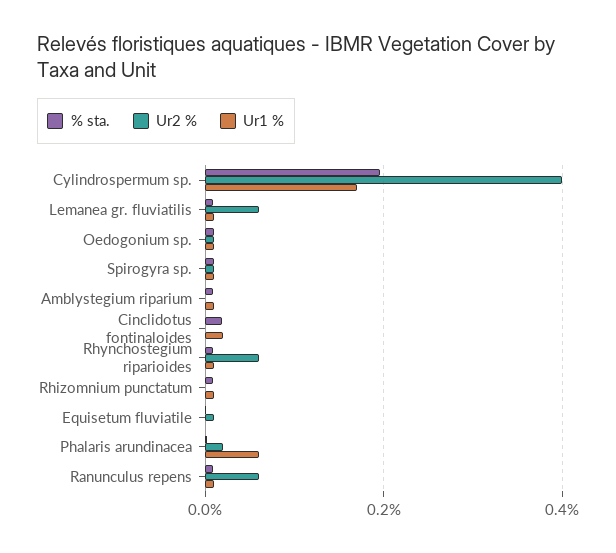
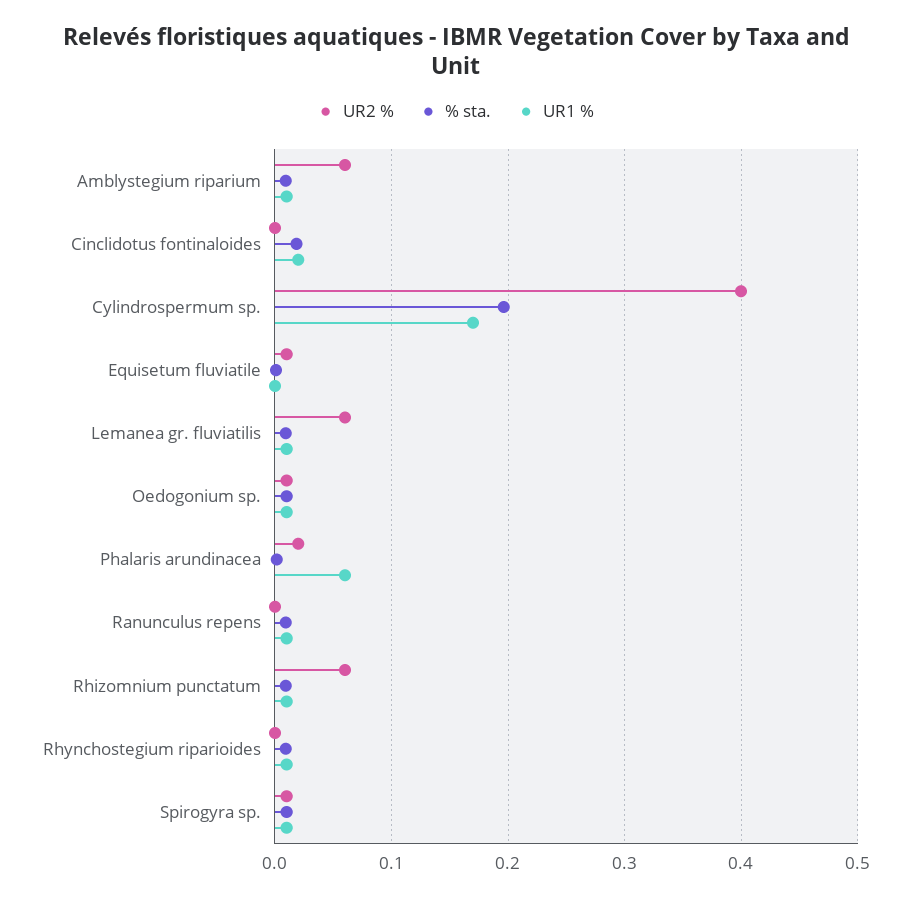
Ur2 %, Amblystegium riparium: 0 -> 0.06
Ur2 %, Rhynchostegium riparioides: 0.06 -> 0
Ur2 %, Rhizomnium punctatum: 0 -> 0.06
Ur2 %, Ranunculus repens: 0.06 -> 0

